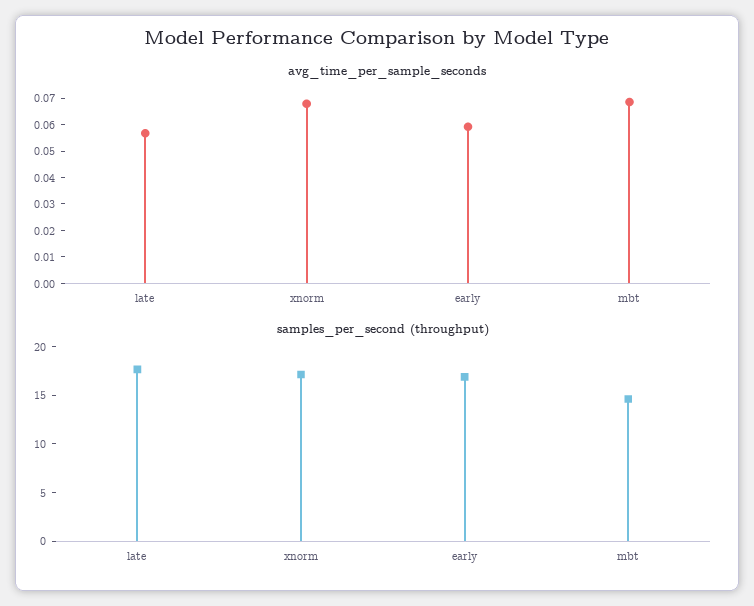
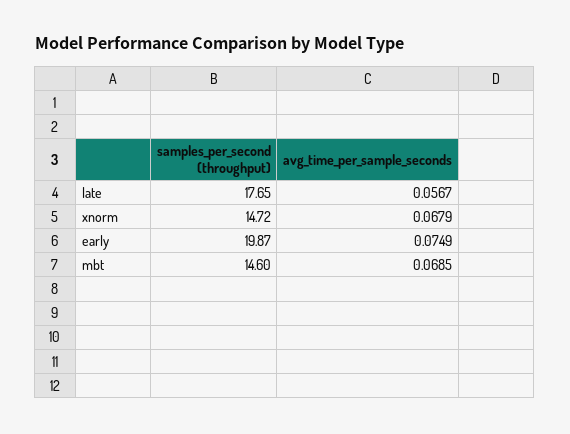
avg_time_per_sample_seconds, early: 0.06 -> 0.0749
samples_per_second (throughput), xnorm: 17 -> 14.72
samples_per_second (throughput), early: 17 -> 19.87

